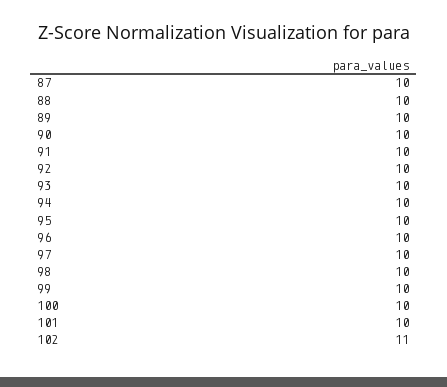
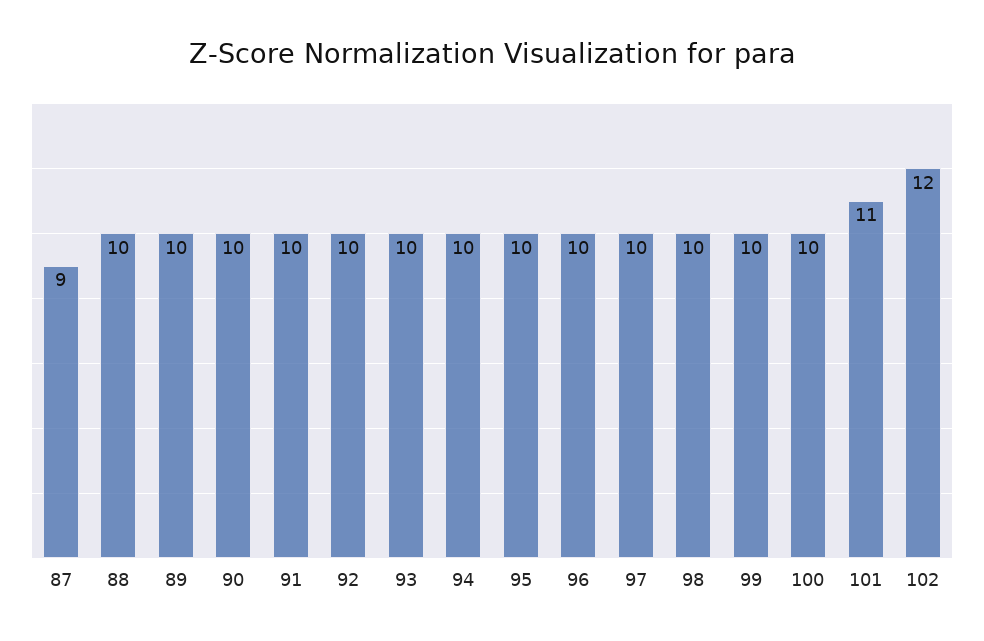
87: 10 -> 9
101: 10 -> 11
102: 11 -> 12

